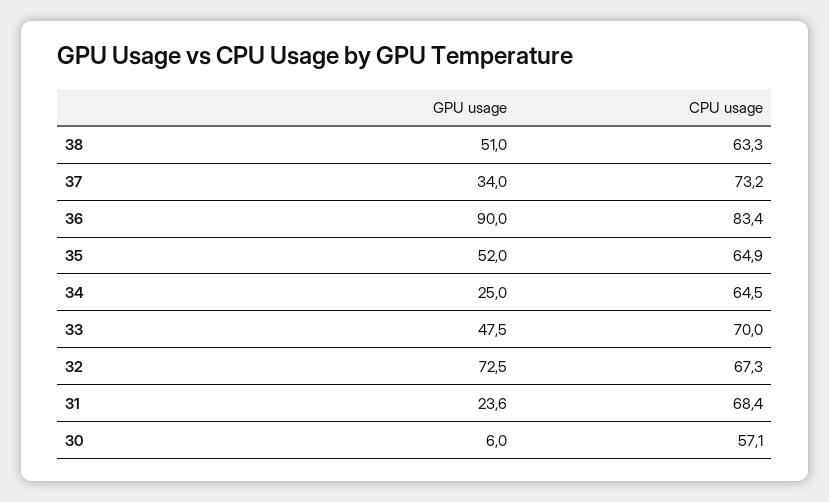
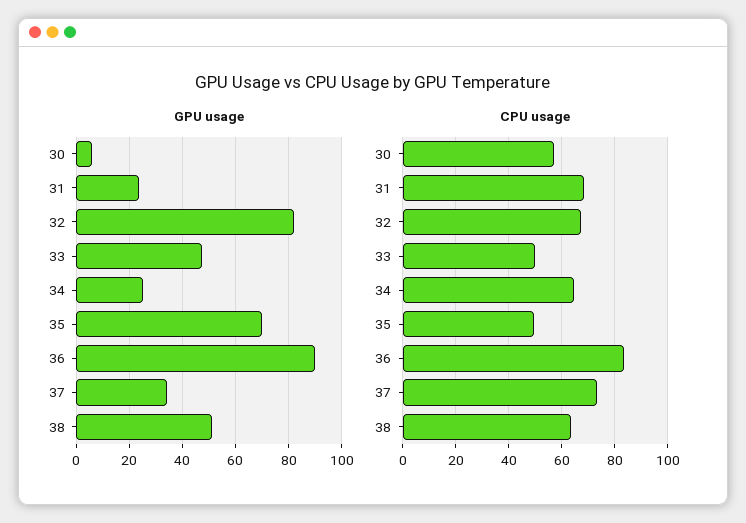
GPU usage, 35: 52 -> 70
CPU usage, 35: 64.9 -> 50
CPU usage, 33: 70 -> 50
GPU usage, 32: 72.5 -> 82.5

